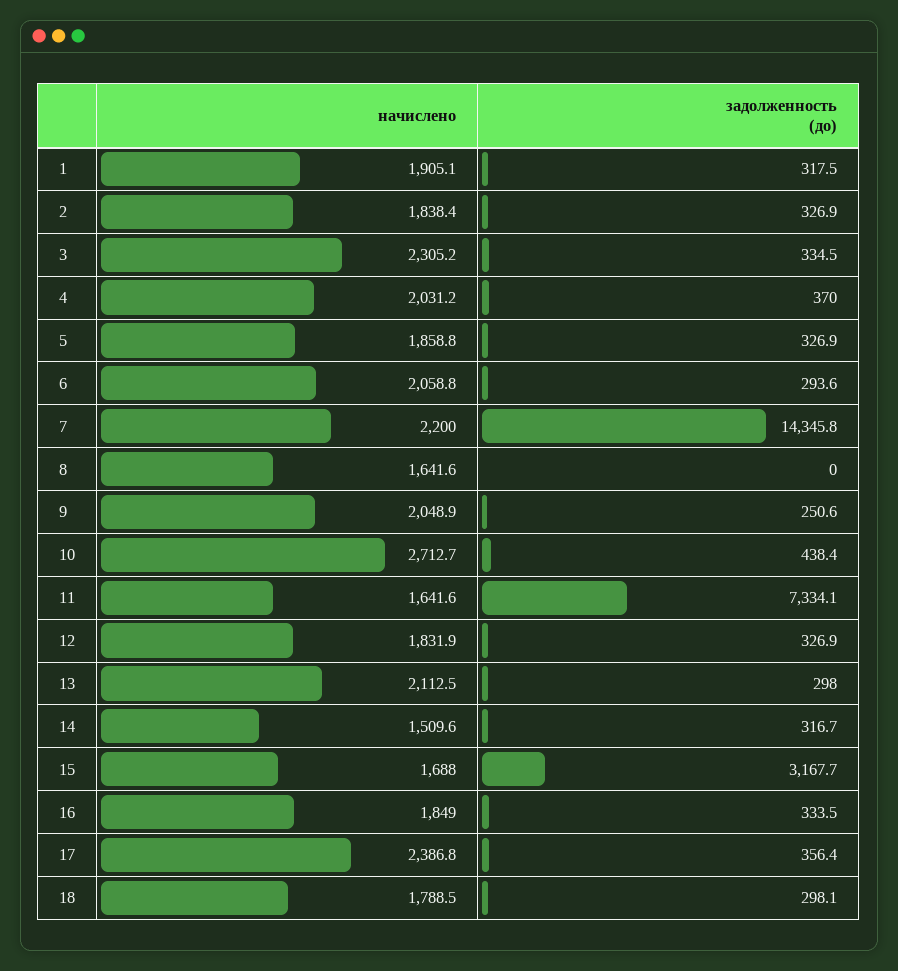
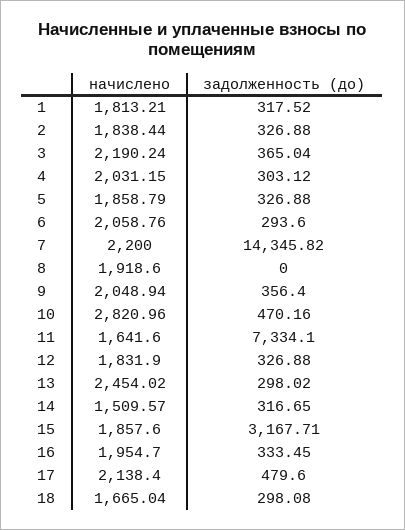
начислено, 1: 1905.1 -> 1813.21
начислено, 3: 2305.2 -> 2190.24
задолженность (до), 3: 334.5 -> 365.04
задолженность (до), 4: 370 -> 303.12
начислено, 8: 1641.6 -> 1918.6
задолженность (до), 9: 250.6 -> 356.4
начислено, 10: 2712.7 -> 2820.96
задолженность (до), 10: 438.4 -> 470.16
начислено, 13: 2112.5 -> 2454.02
начислено, 15: 1688 -> 1857.6
начислено, 16: 1849 -> 1954.7
начислено, 17: 2386.8 -> 2138.4
задолженность (до), 17: 356.4 -> 479.6
начислено, 18: 1788.5 -> 1665.04

